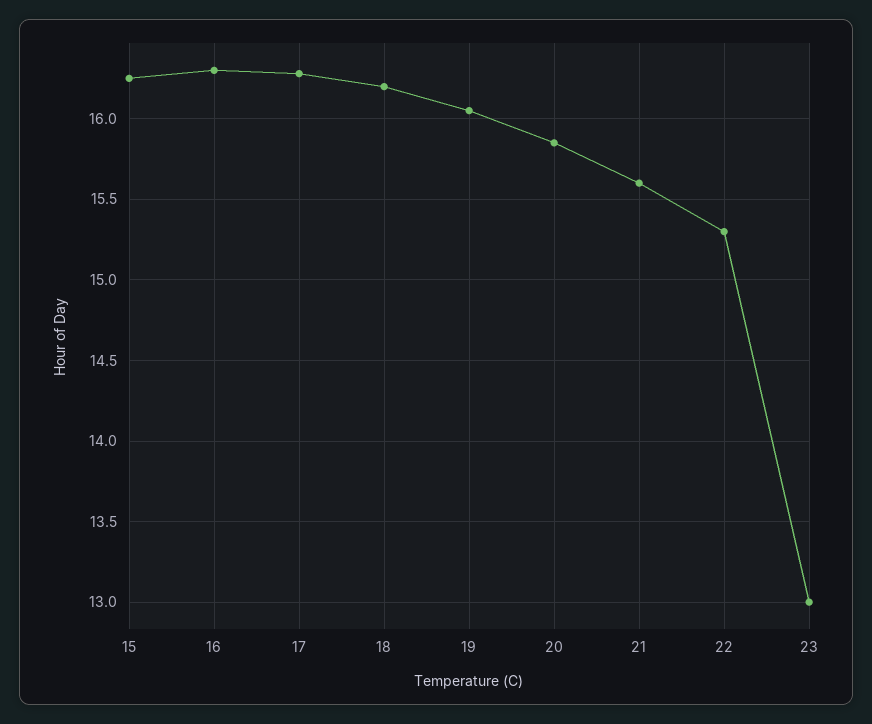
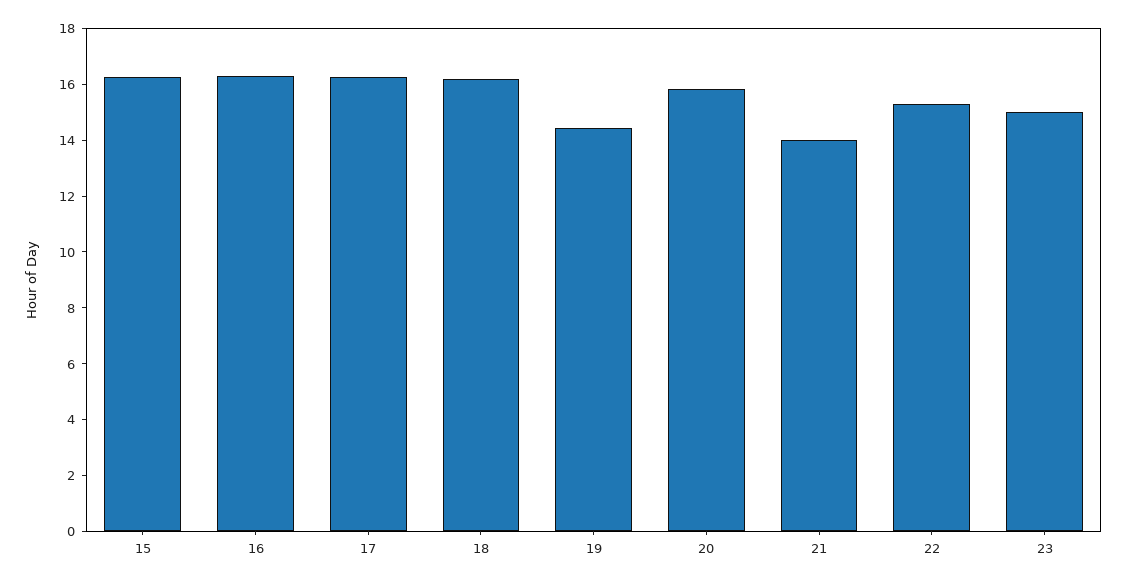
19: 16.05 -> 14.5
21: 15.6 -> 14
23: 13 -> 15

